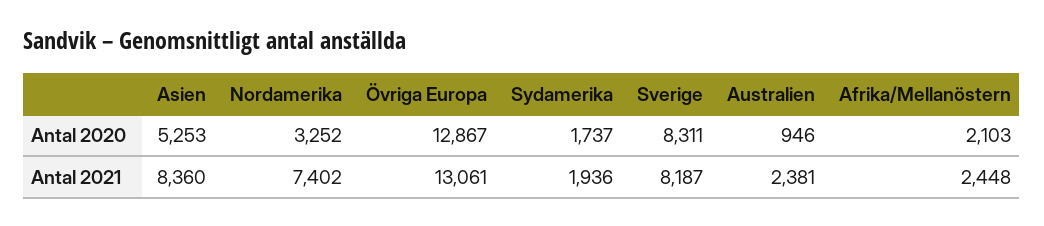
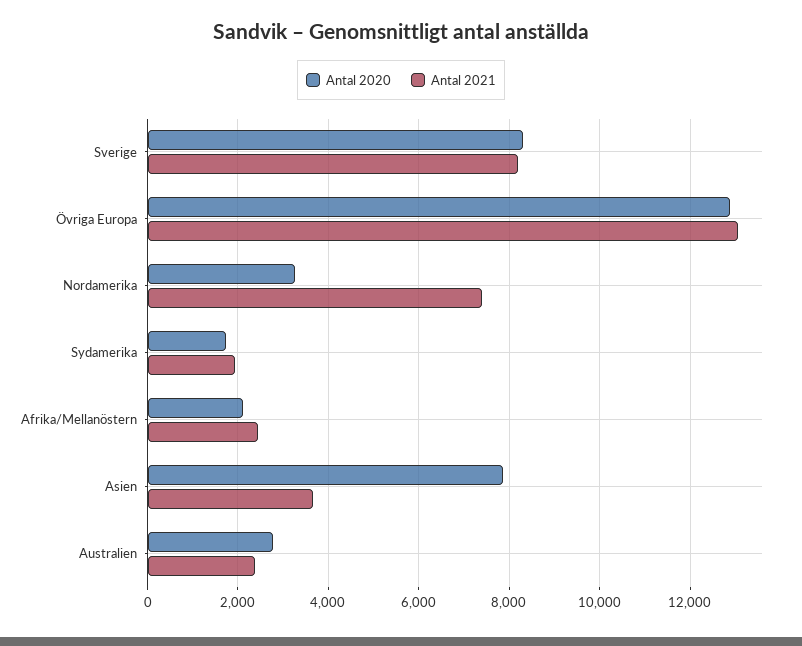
Antal 2020, Asien: 5253 -> 7800
Antal 2020, Australien: 946 -> 2800
Antal 2021, Asien: 8360 -> 3600

